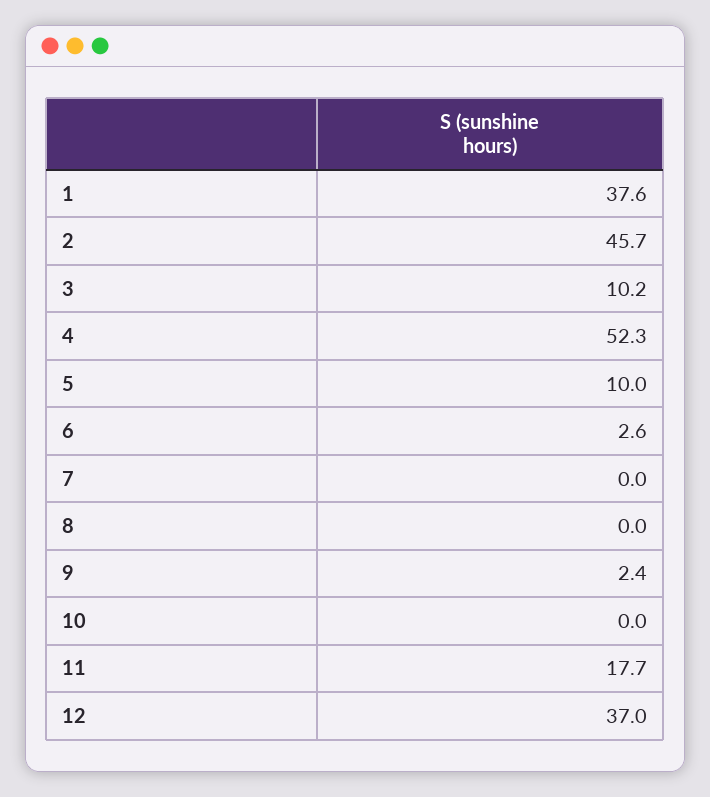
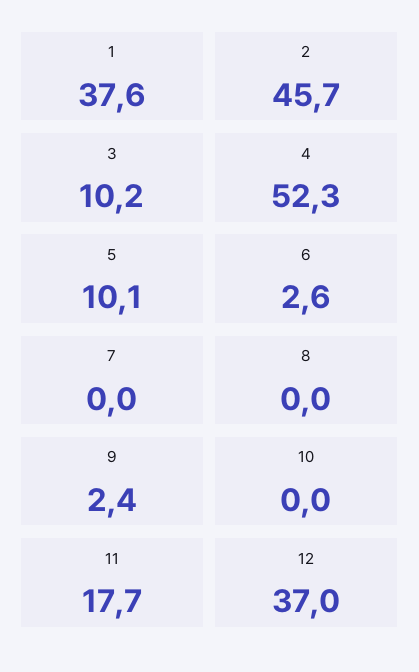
5: 10 -> 10.1

